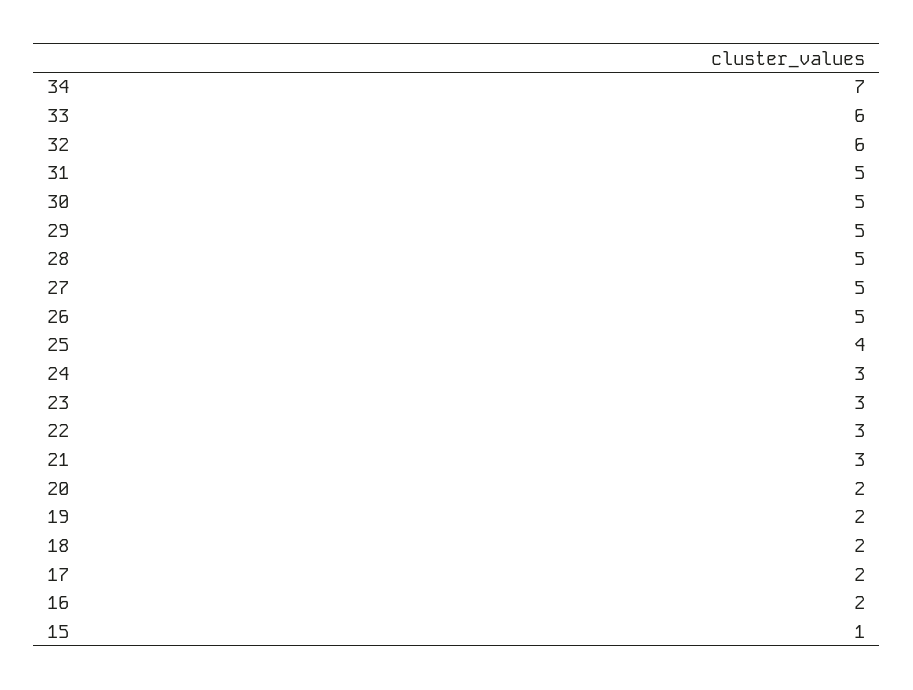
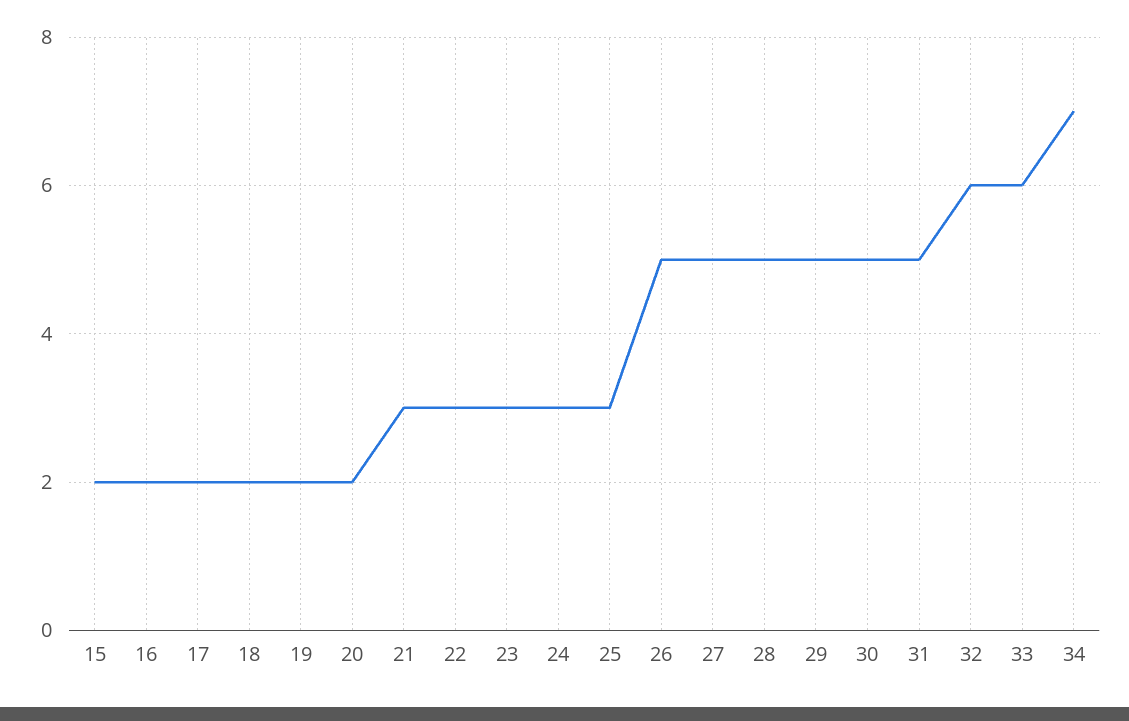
25: 4 -> 3
15: 1 -> 2

